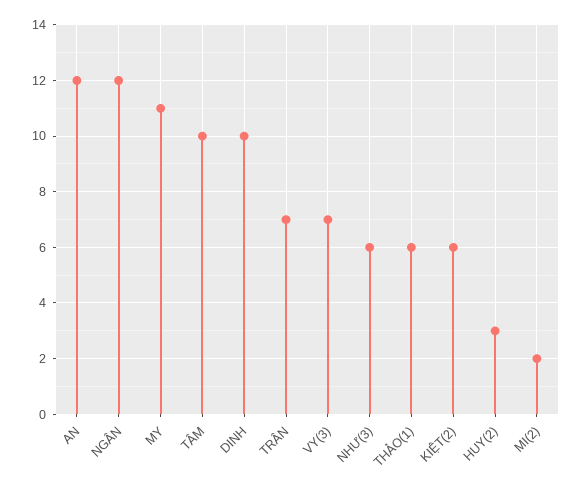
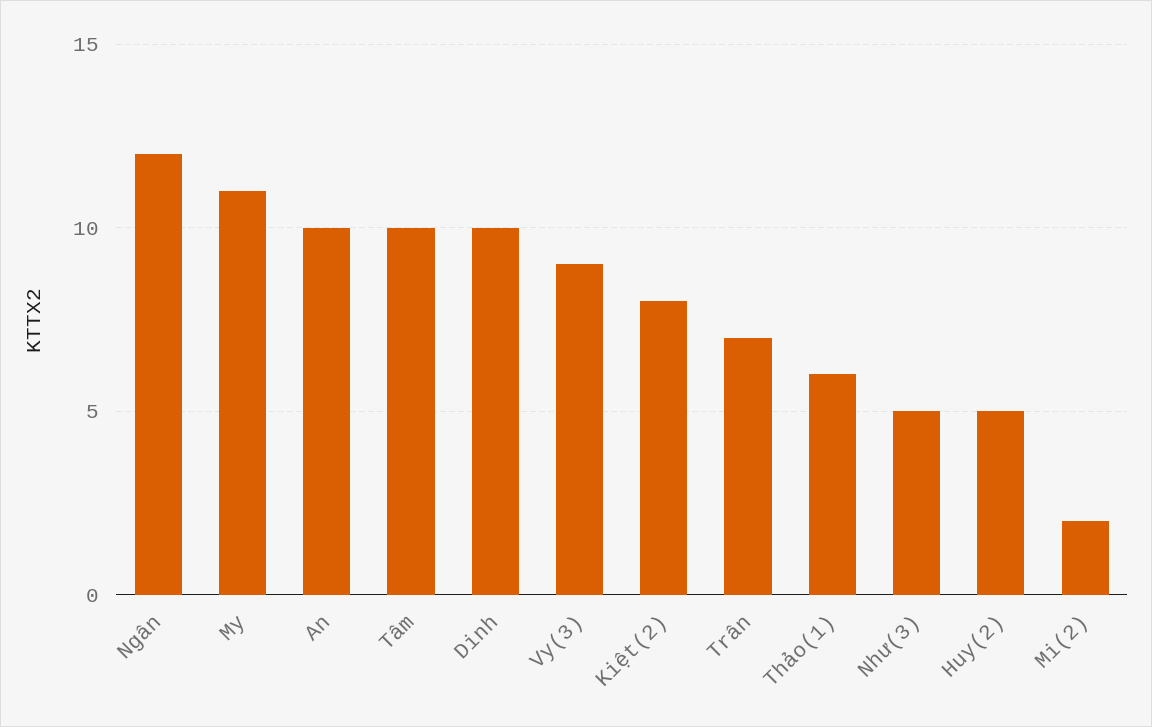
AN: 12 -> 10
VY(3): 7 -> 9
NHƯ(3): 6 -> 5
KIỆT(2): 6 -> 8
HUY(2): 3 -> 5

